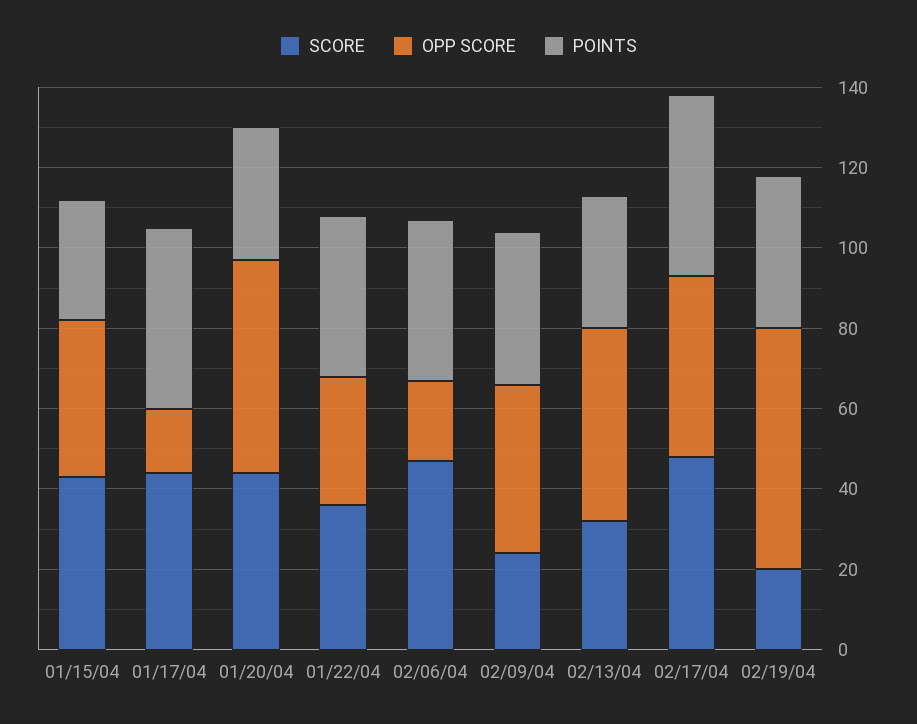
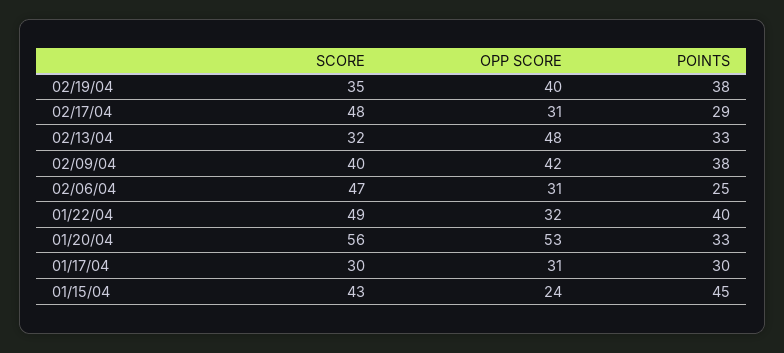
OPP SCORE, 01/15/04: 40 -> 24
POINTS, 01/15/04: 30 -> 45
SCORE, 01/17/04: 45 -> 30
OPP SCORE, 01/17/04: 15 -> 31
POINTS, 01/17/04: 45 -> 30
SCORE, 01/20/04: 45 -> 56
SCORE, 01/22/04: 35 -> 49
OPP SCORE, 02/06/04: 20 -> 31
POINTS, 02/06/04: 40 -> 25
SCORE, 02/09/04: 25 -> 40
OPP SCORE, 02/17/04: 45 -> 31
POINTS, 02/17/04: 45 -> 29
SCORE, 02/19/04: 20 -> 35
OPP SCORE, 02/19/04: 60 -> 40

